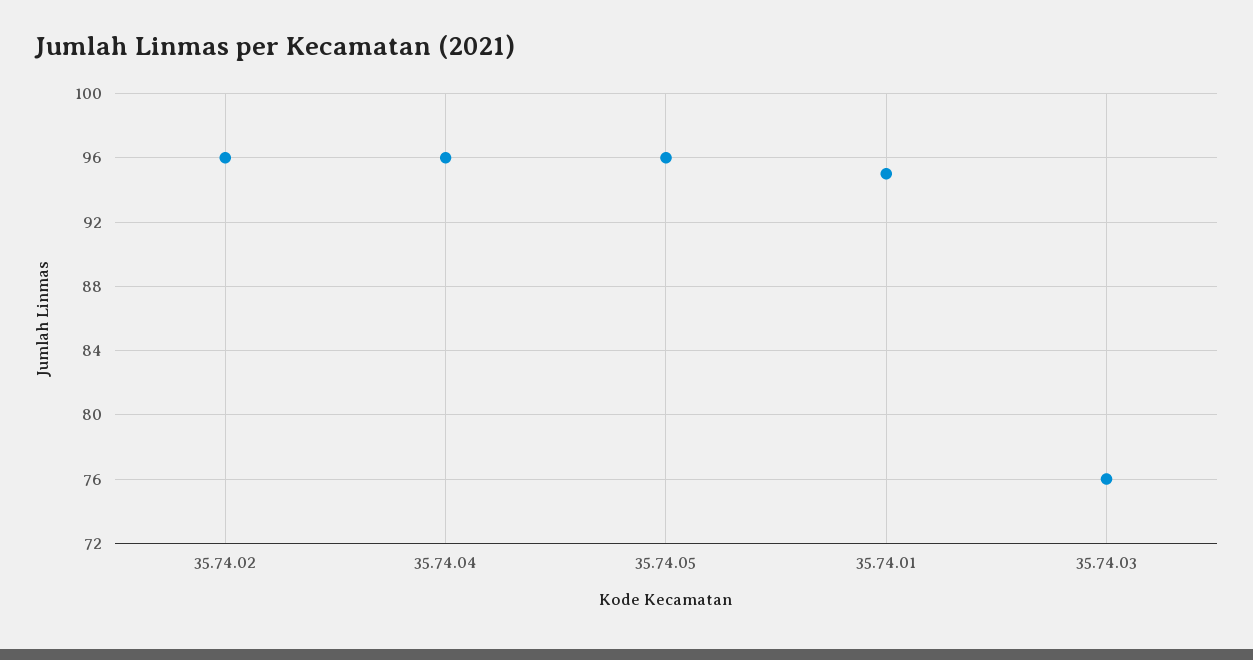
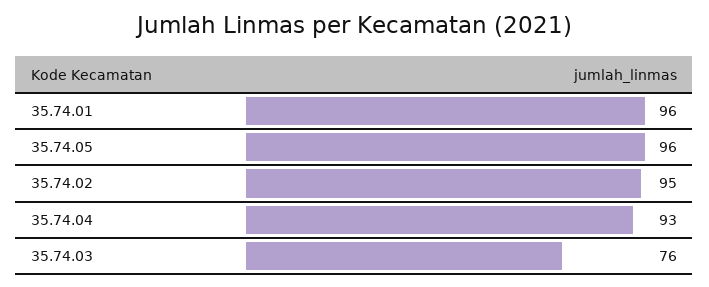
35.74.02: 96 -> 95
35.74.04: 96 -> 93
35.74.01: 95 -> 96

